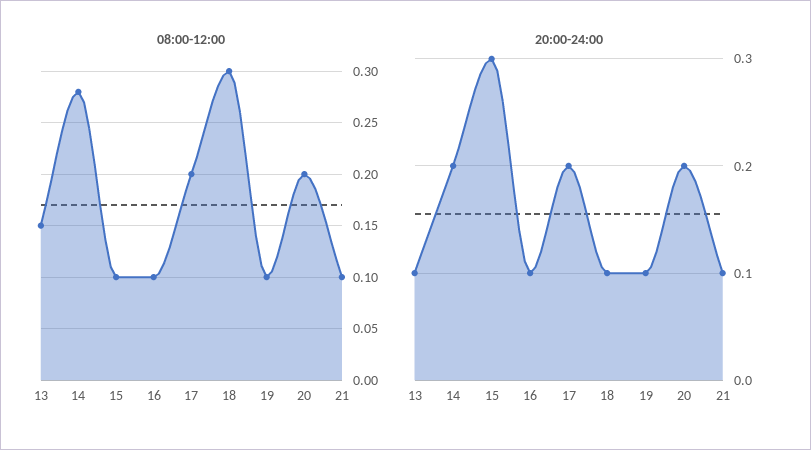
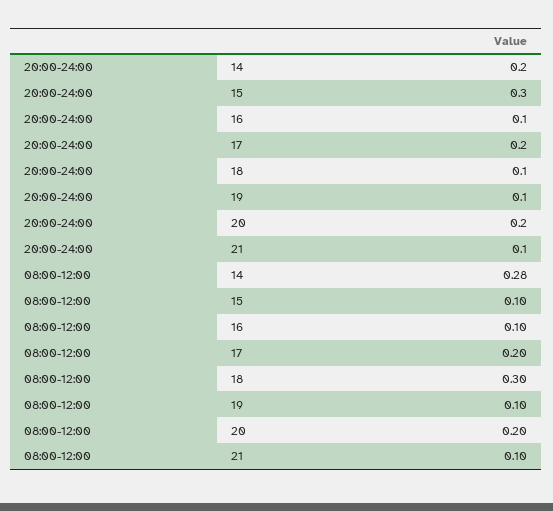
08:00-12:00, 13: 0.15 -> none
20:00-24:00, 13: 0.1 -> none

